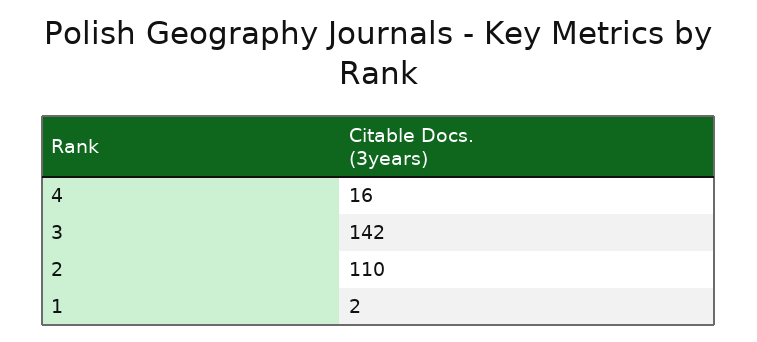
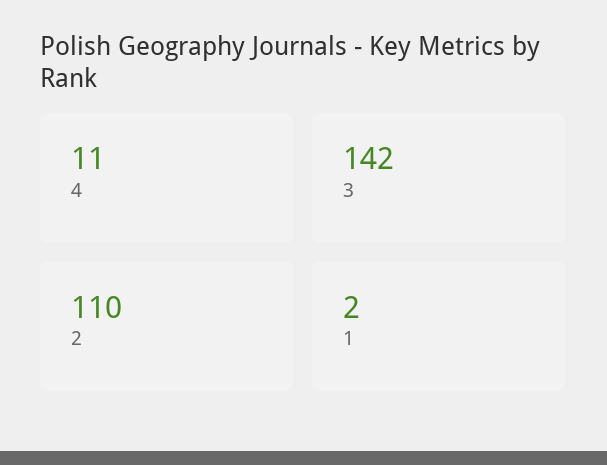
4: 16 -> 11

